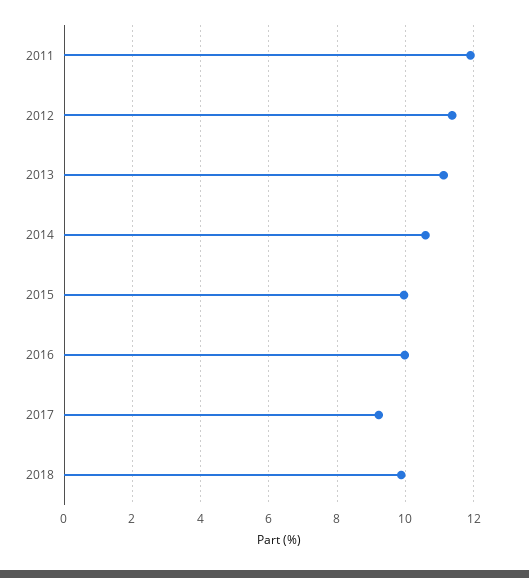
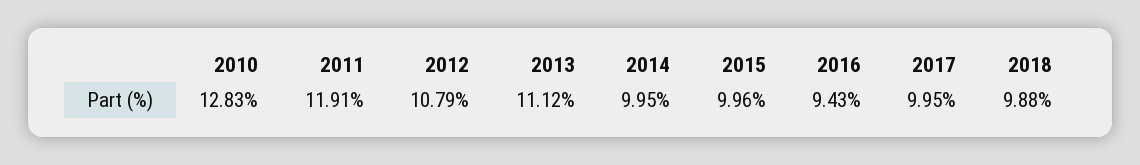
2012: 11.4 -> 10.79
2014: 10.6 -> 9.95
2016: 10 -> 9.43
2017: 9.2 -> 9.95
2010: none -> 12.83

